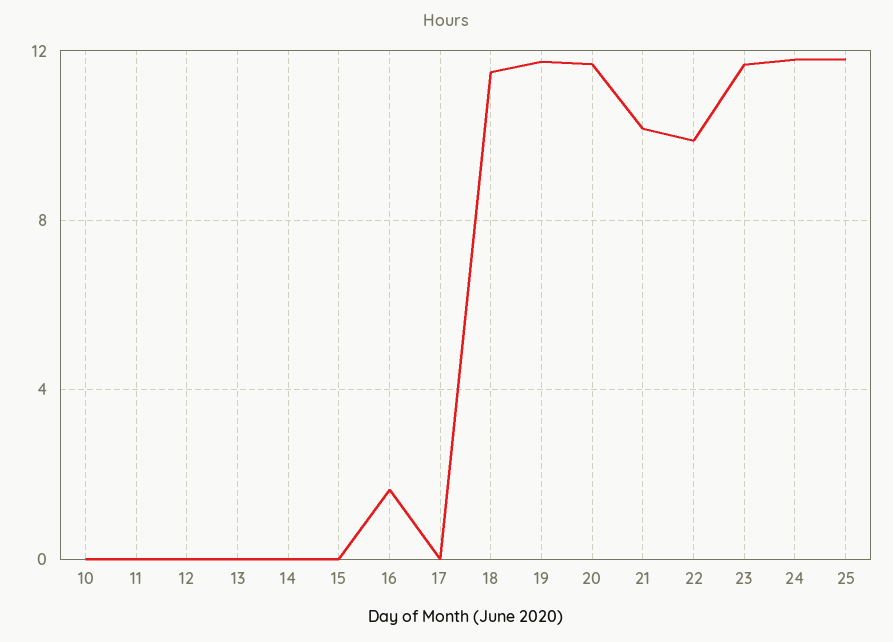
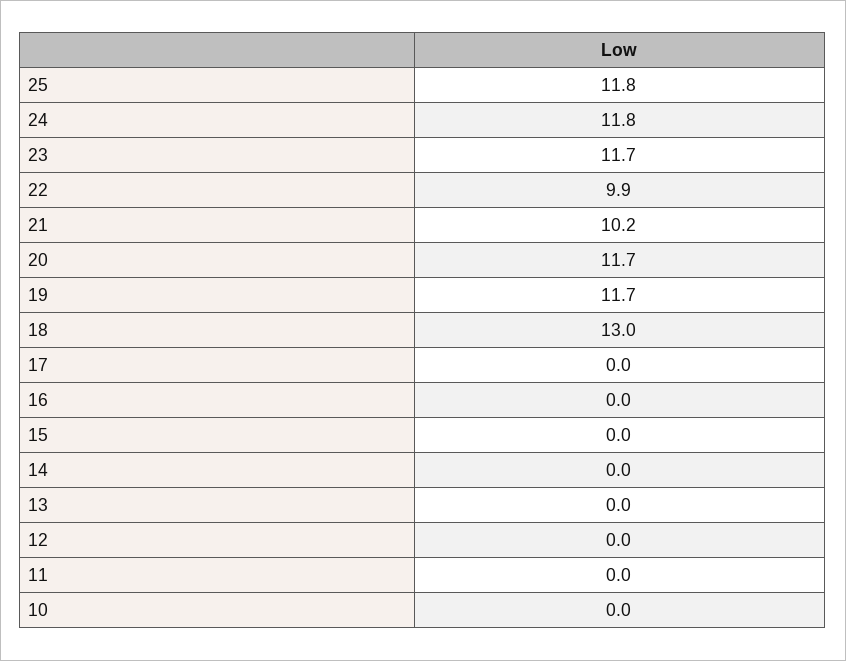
16: 1.5 -> 0
18: 11.5 -> 13

